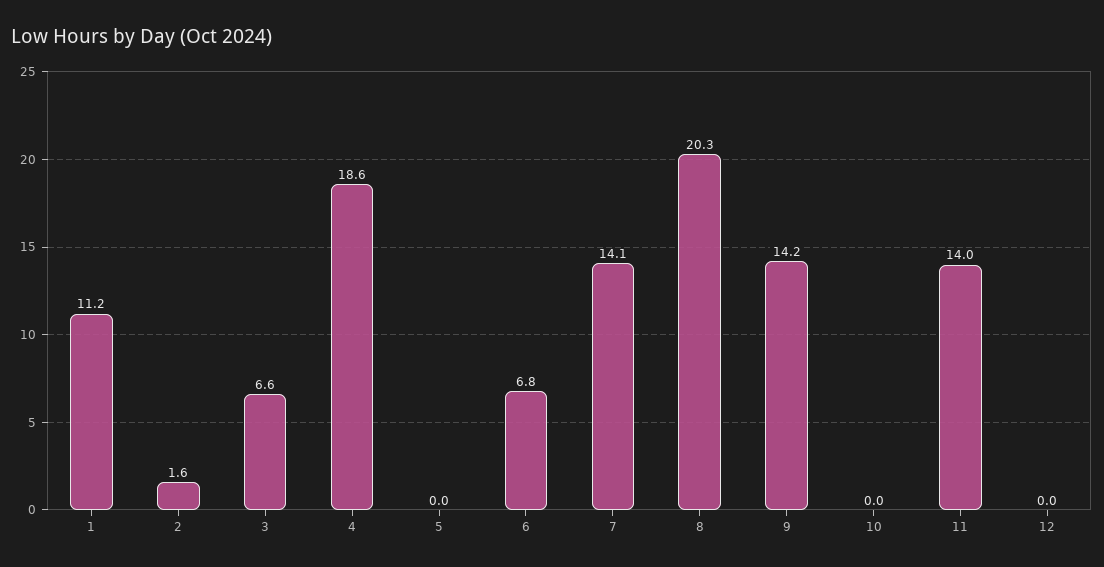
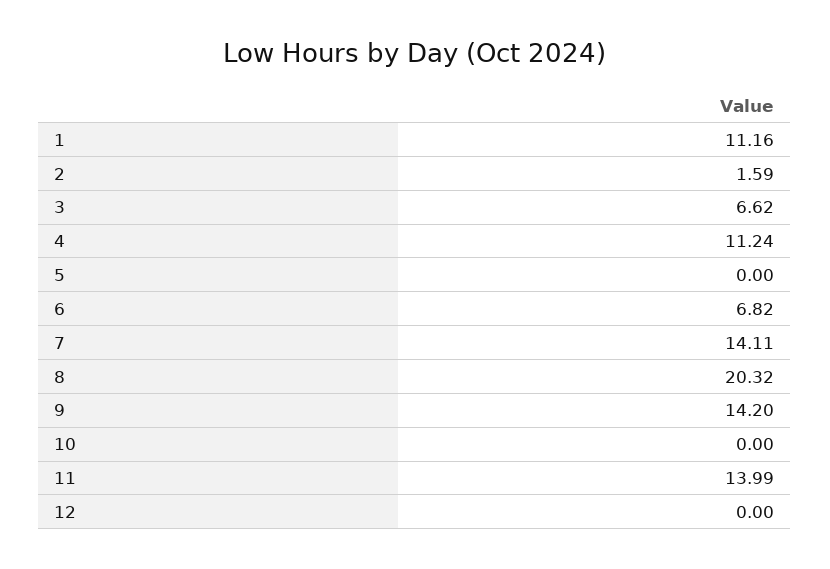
4: 18.6 -> 11.24

